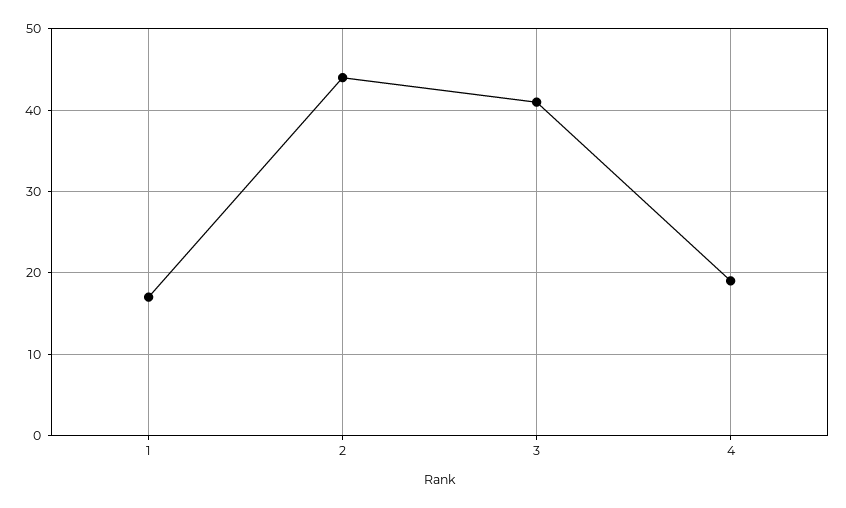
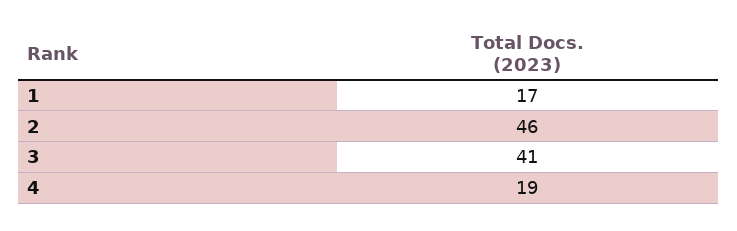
2: 44 -> 46

